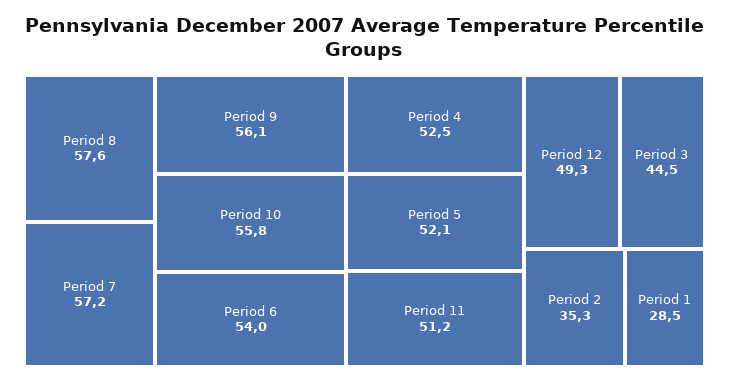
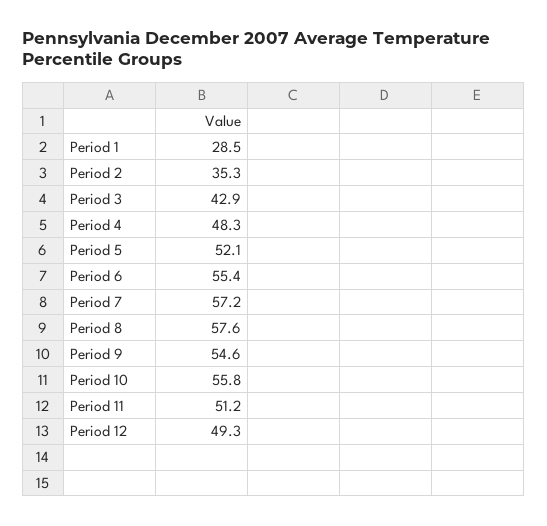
Period 9: 56.1 -> 54.6
Period 6: 54 -> 55.4
Period 4: 52.5 -> 48.3
Period 3: 44.5 -> 42.9

